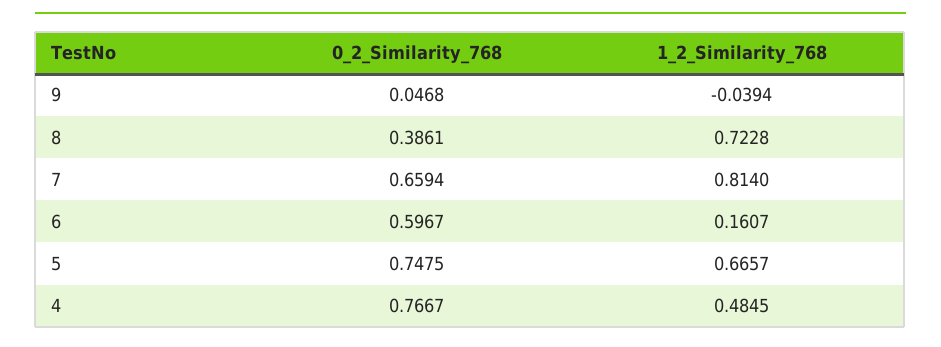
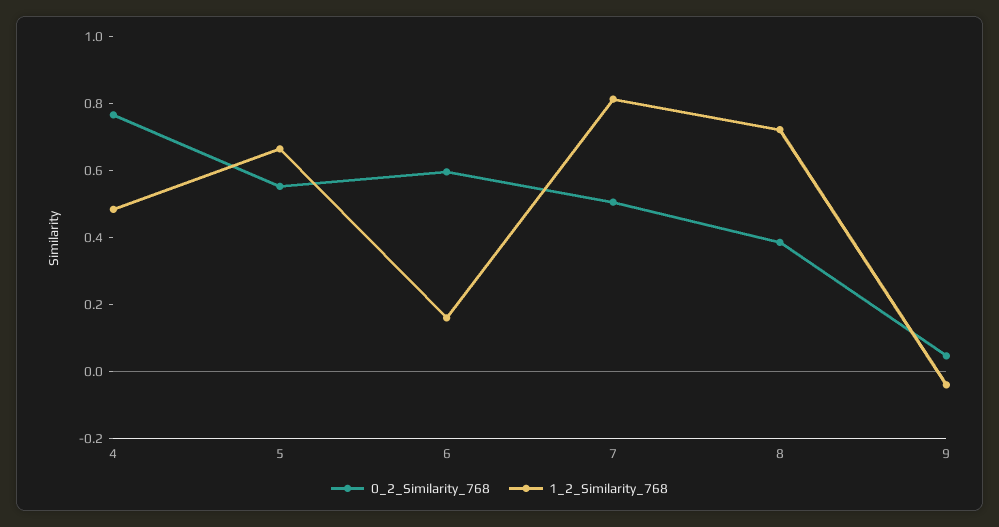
0_2_Similarity_768, 7: 0.6594 -> 0.5
0_2_Similarity_768, 5: 0.7475 -> 0.55

